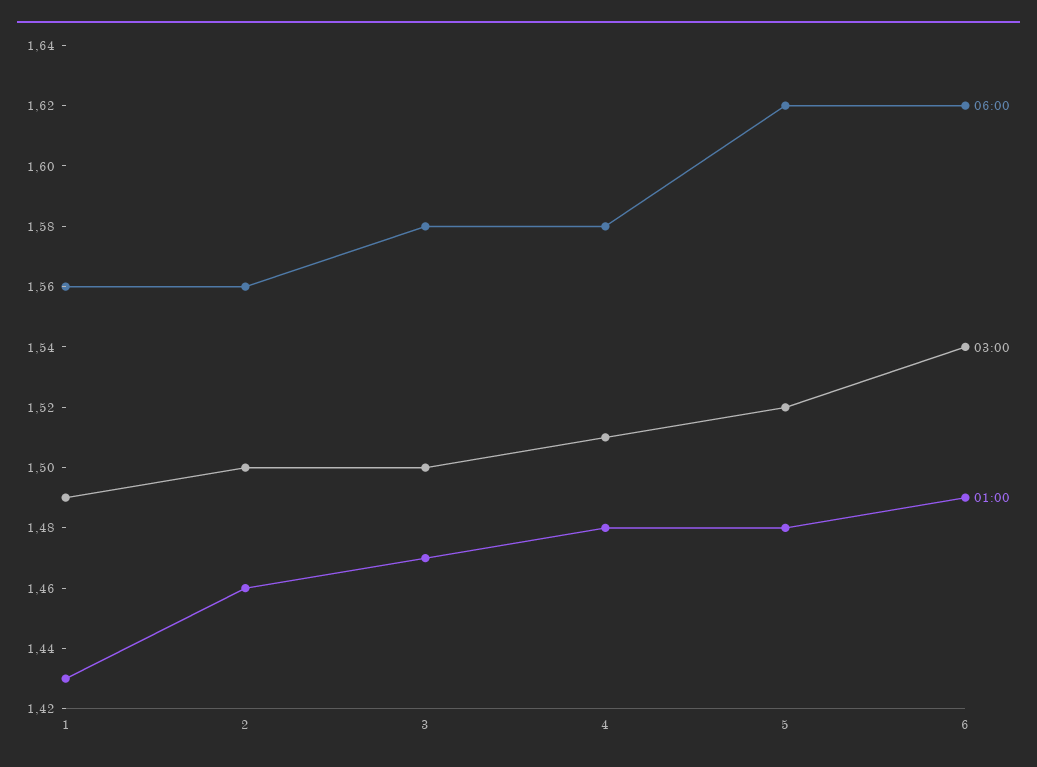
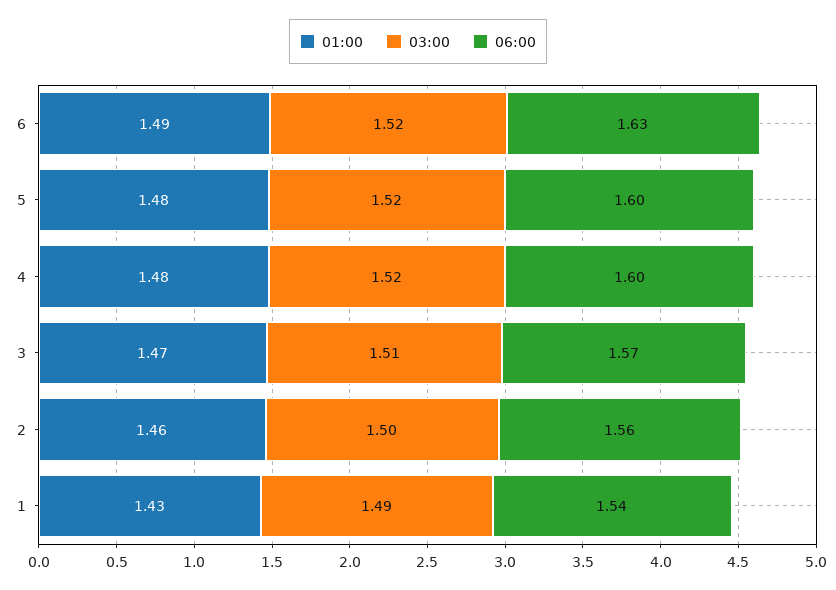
06:00, 1: 1.56 -> 1.54
06:00, 3: 1.58 -> 1.57
03:00, 3: 1.5 -> 1.51
06:00, 4: 1.58 -> 1.6
03:00, 4: 1.51 -> 1.52
06:00, 5: 1.62 -> 1.6
06:00, 6: 1.62 -> 1.63
03:00, 6: 1.54 -> 1.52

